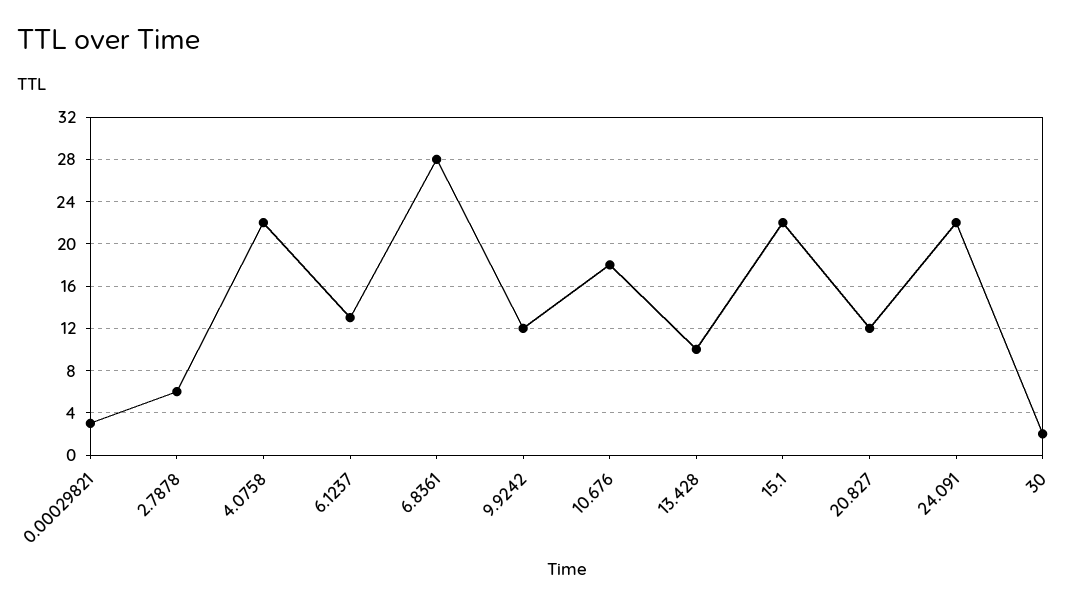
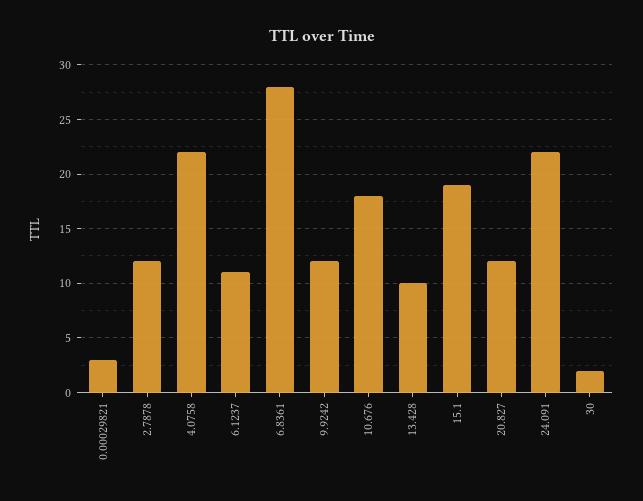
2.7878: 6 -> 12
6.1237: 13 -> 11
15.1: 22 -> 19

